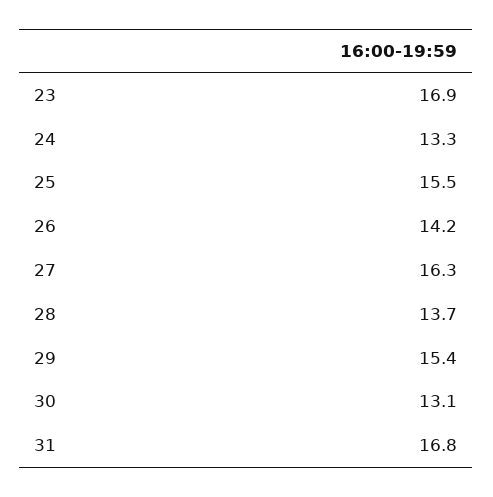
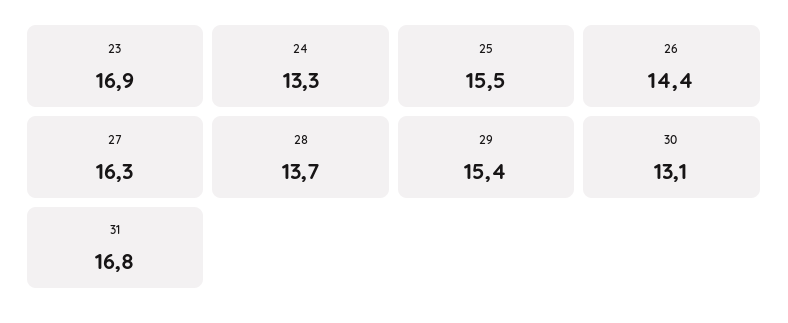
26: 14.2 -> 14.4

